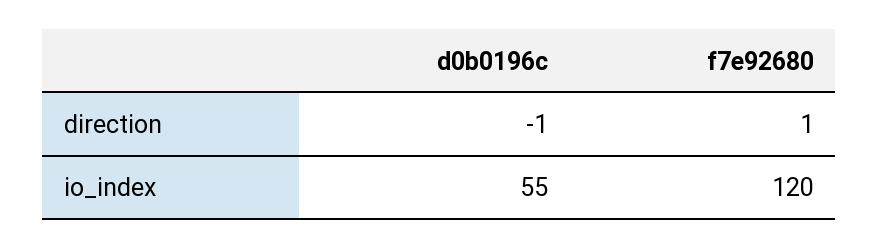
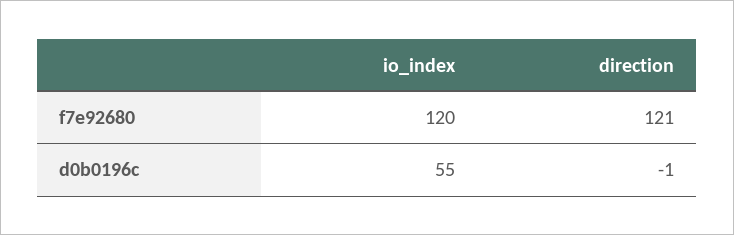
f7e92680, direction: 1 -> 121

